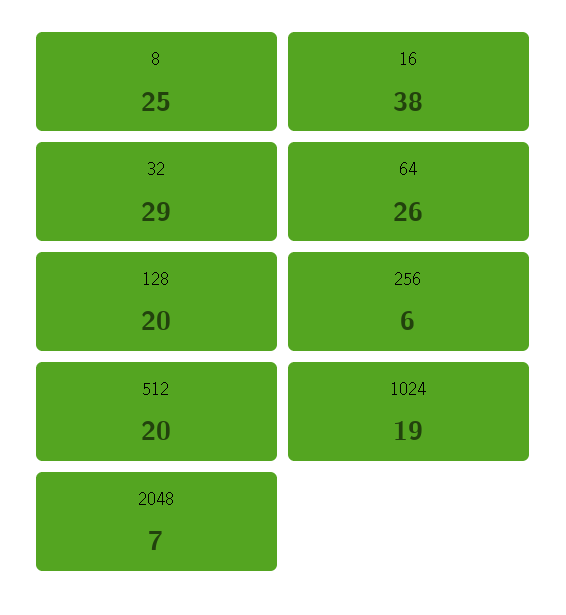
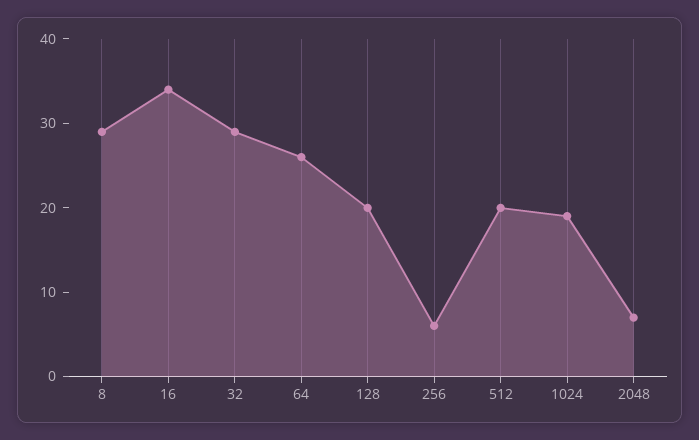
8: 25 -> 29
16: 38 -> 34

